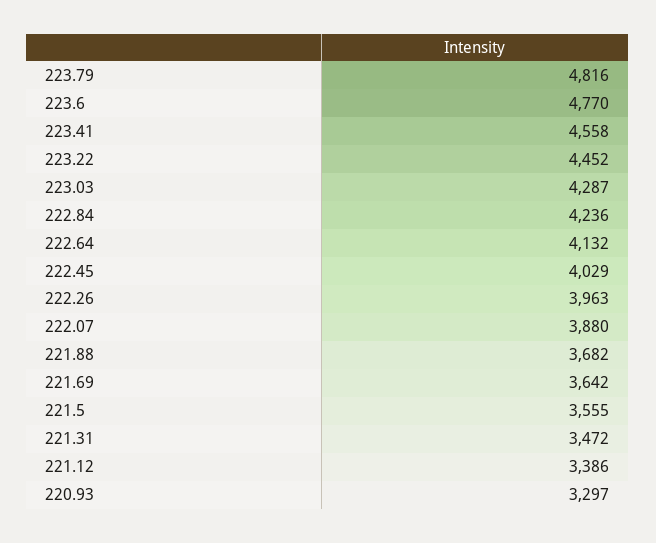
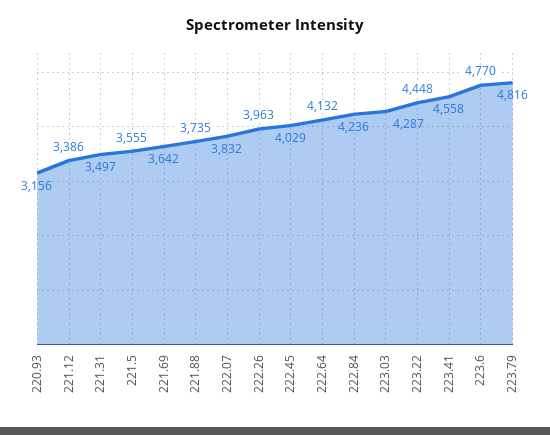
223.22: 4452 -> 4448
222.07: 3880 -> 3832
221.88: 3682 -> 3735
221.31: 3472 -> 3497
220.93: 3297 -> 3156

